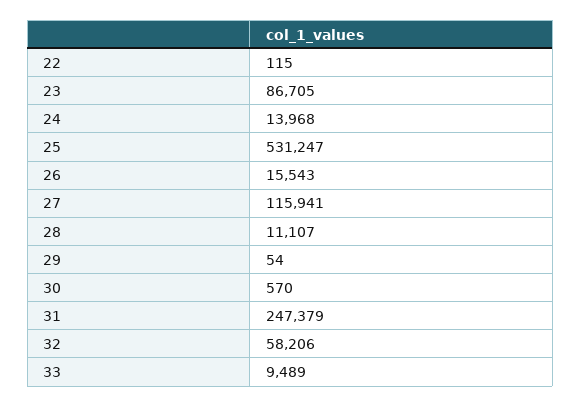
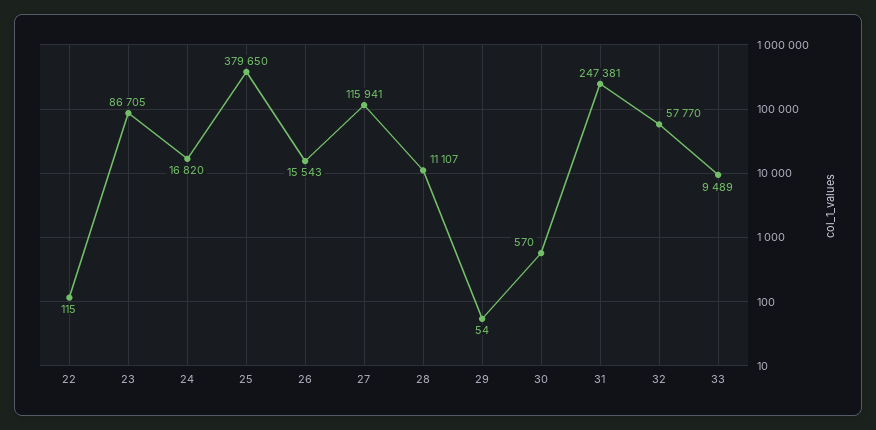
24: 13968 -> 16820
25: 531247 -> 379650
31: 247379 -> 247381
32: 58206 -> 57770

